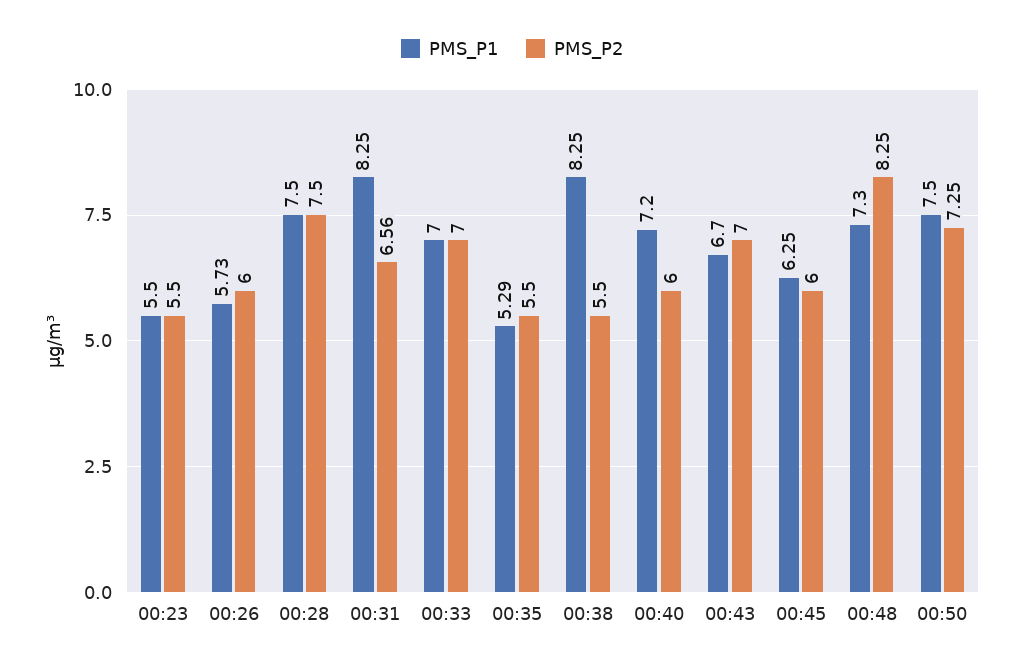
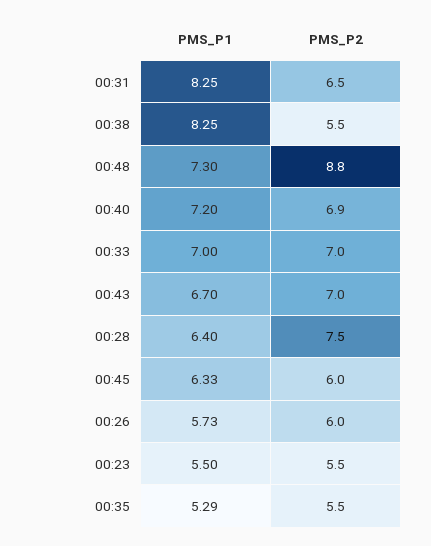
PMS_P1, 00:28: 7.5 -> 6.4
PMS_P2, 00:31: 6.56 -> 6.5
PMS_P2, 00:40: 6 -> 6.9
PMS_P1, 00:45: 6.25 -> 6.33
PMS_P2, 00:48: 8.25 -> 8.8
PMS_P1, 00:50: 7.5 -> none
PMS_P2, 00:50: 7.25 -> none

